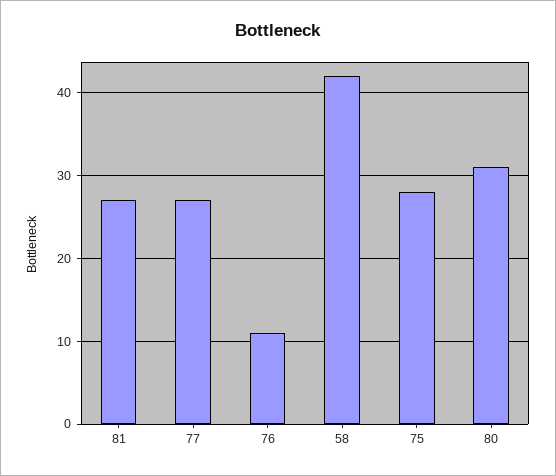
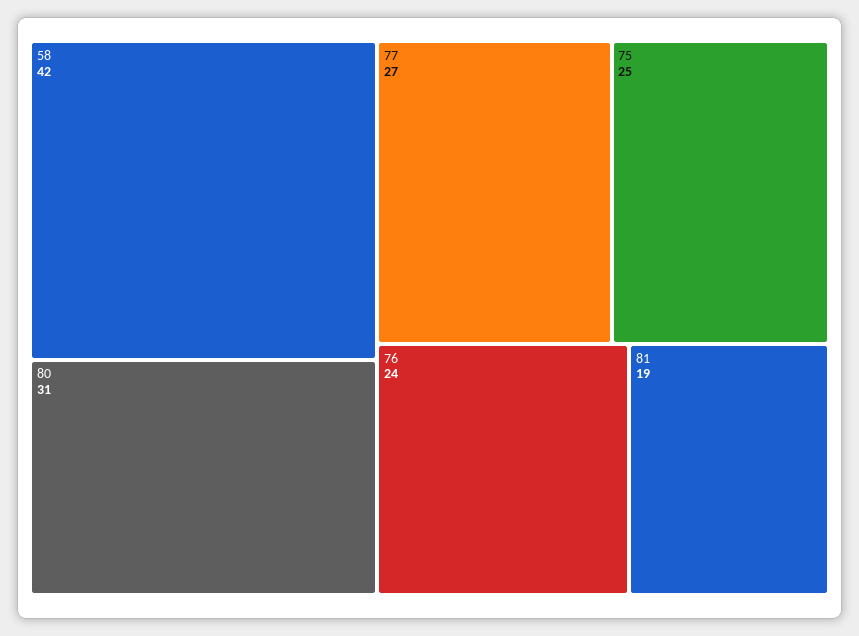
81: 27 -> 19
76: 11 -> 24
75: 28 -> 25

